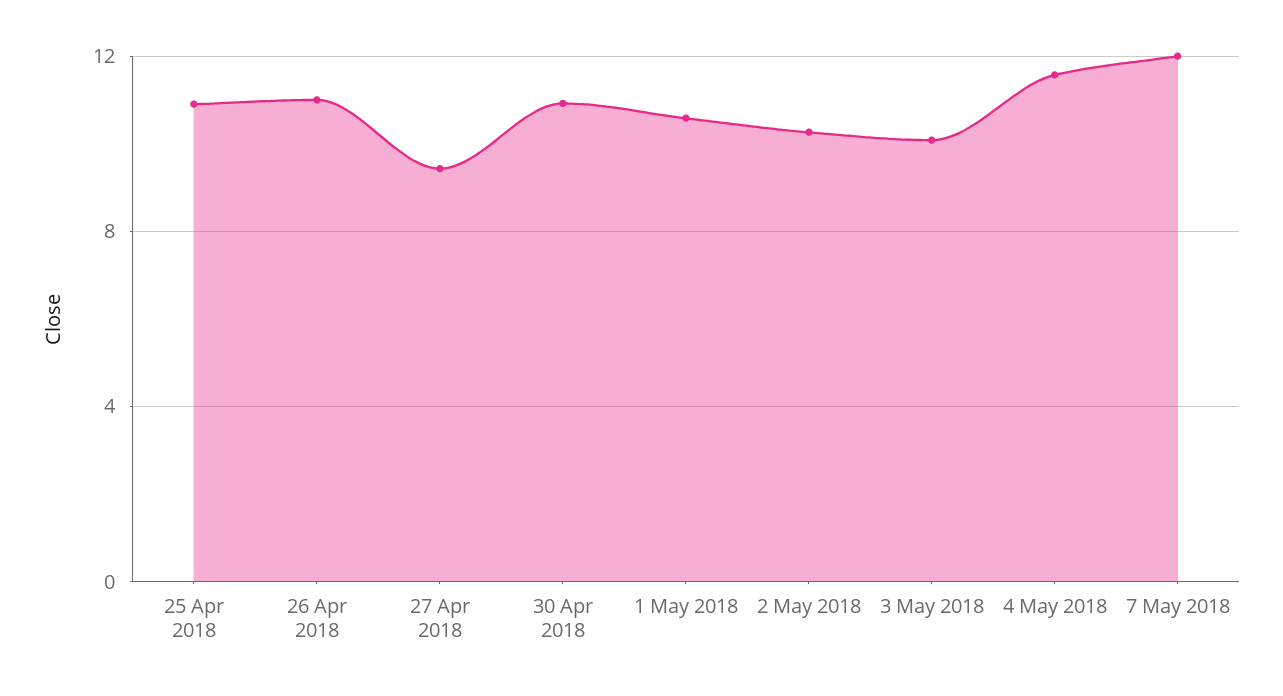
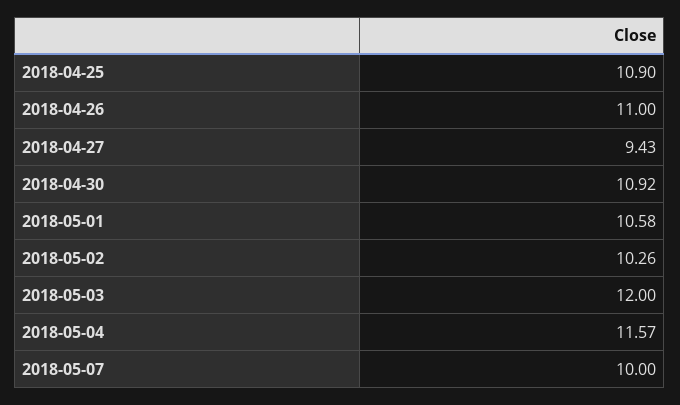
3 May 2018: 10 -> 12
7 May 2018: 12 -> 10

